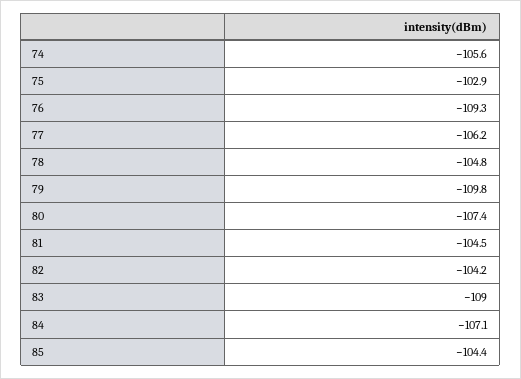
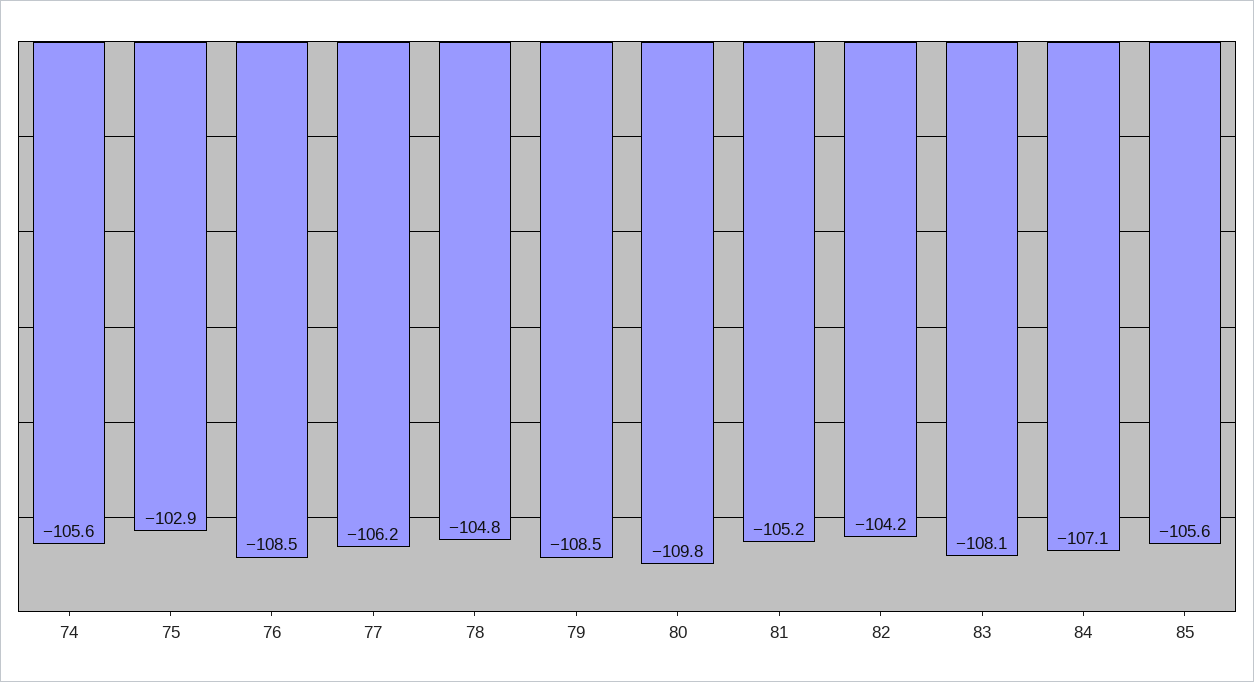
76: -109.3 -> -108.5
79: -109.8 -> -108.5
80: -107.4 -> -109.8
81: -104.5 -> -105.2
83: -109 -> -108.1
85: -104.4 -> -105.6

